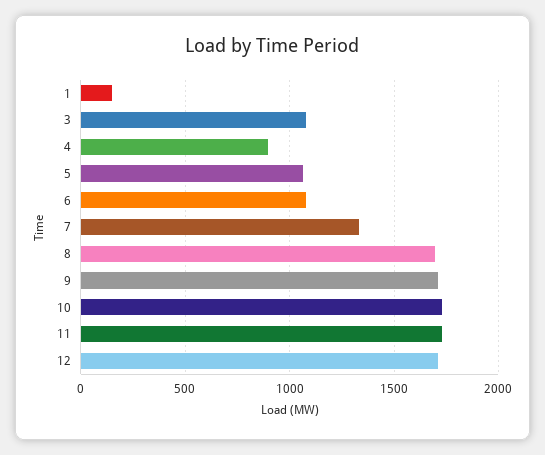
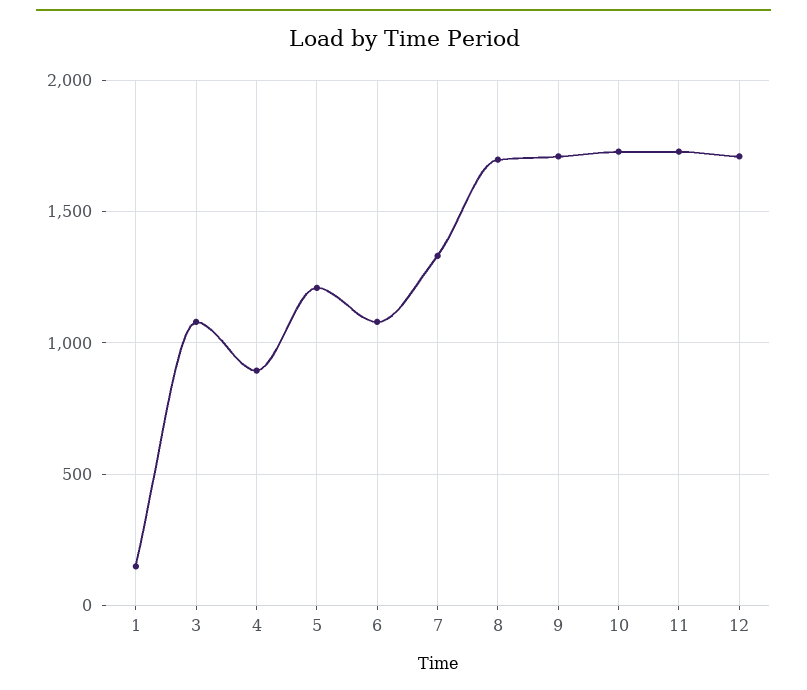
5: 1050 -> 1200

